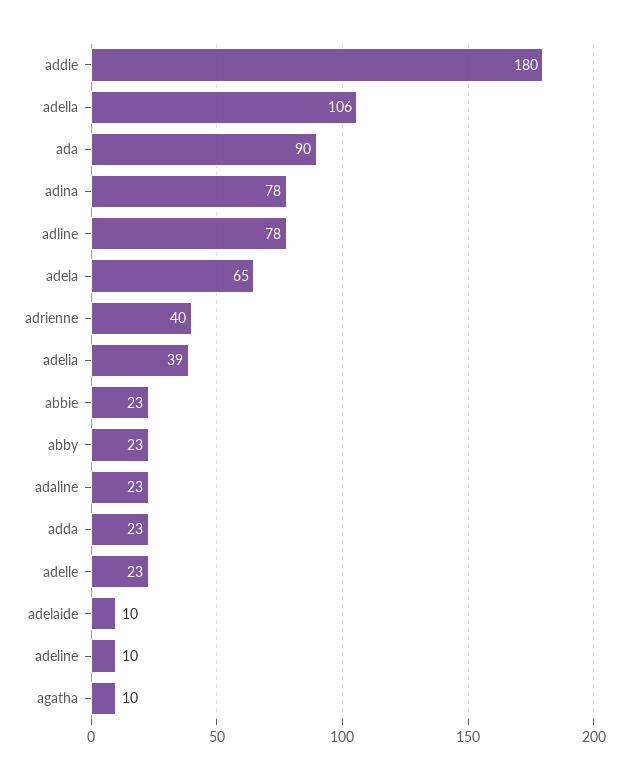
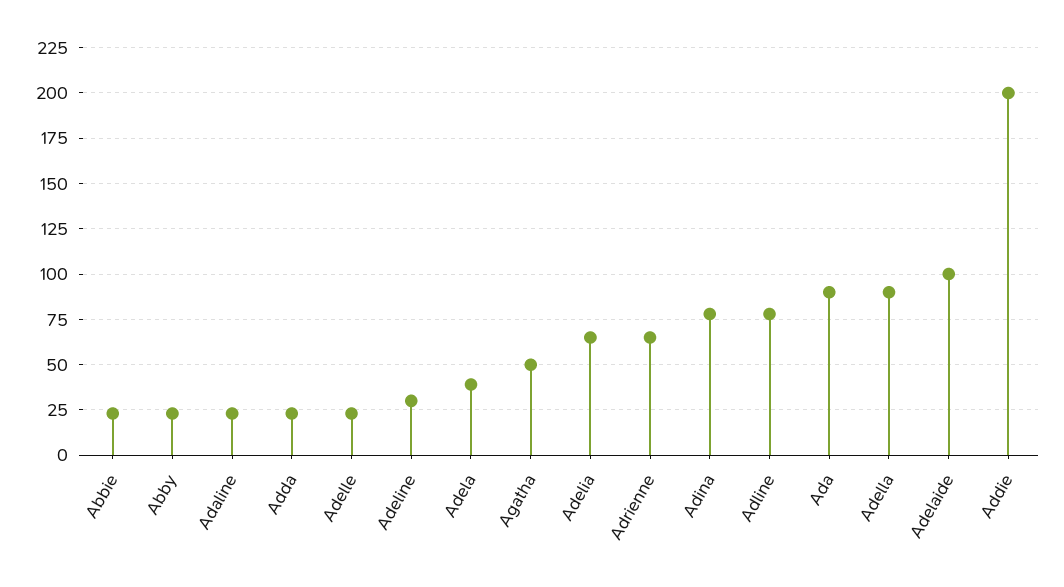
addie: 180 -> 200
adella: 106 -> 90
adela: 65 -> 40
adrienne: 40 -> 65
adelia: 39 -> 65
adelaide: 10 -> 100
adeline: 10 -> 30
agatha: 10 -> 50

